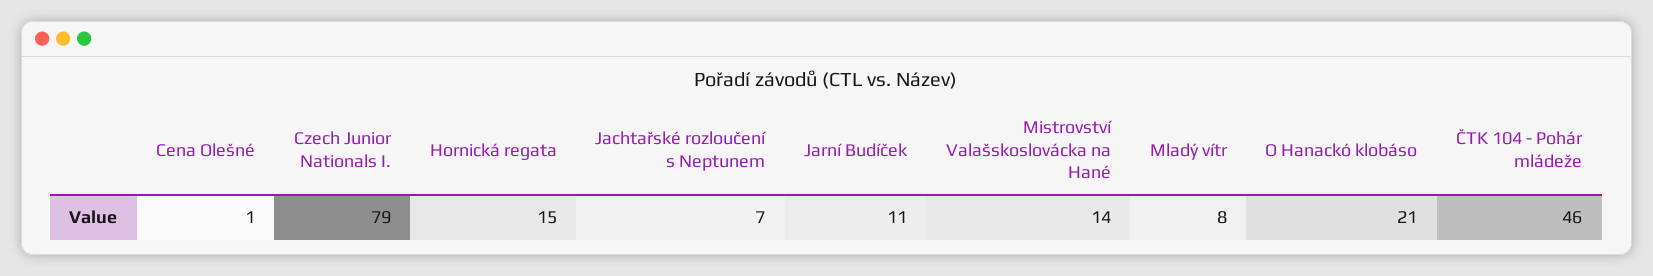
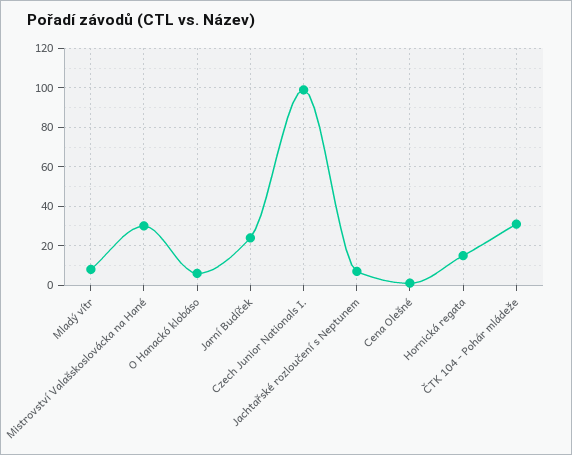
Czech Junior Nationals I.: 79 -> 100
Jarní Budíček: 11 -> 25
Mistrovství Valašskoslovácka na Hané: 14 -> 30
O Hanackó klobáso: 21 -> 5
ČTK 104 - Pohár mládeže: 46 -> 30

